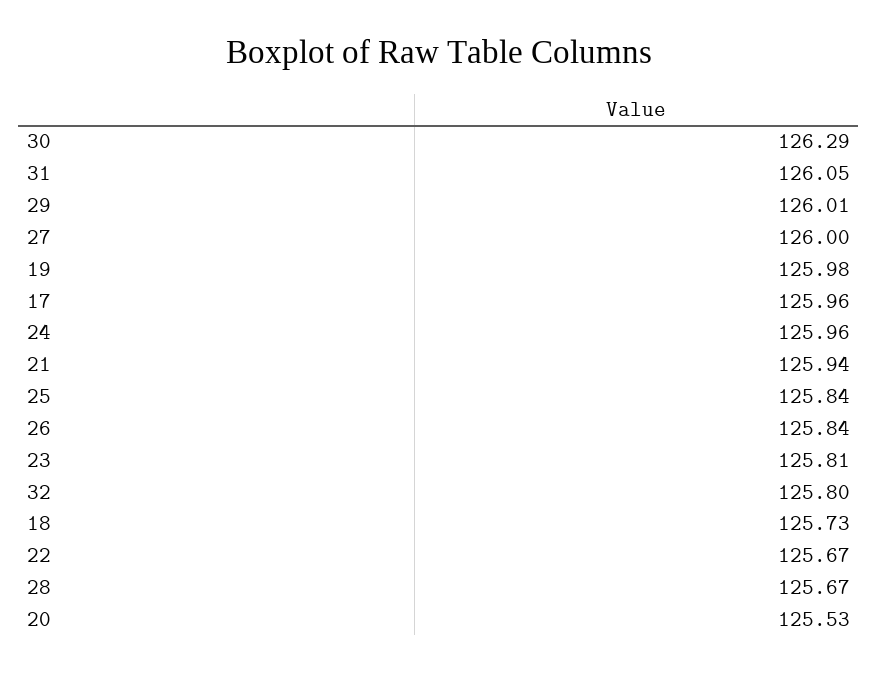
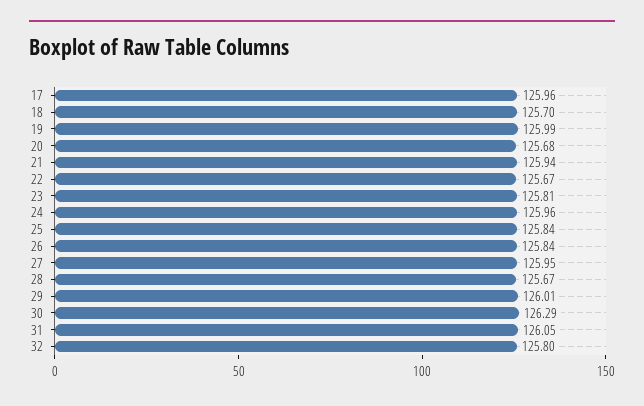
27: 126 -> 125.95
19: 125.98 -> 125.99
18: 125.73 -> 125.7
20: 125.53 -> 125.68

